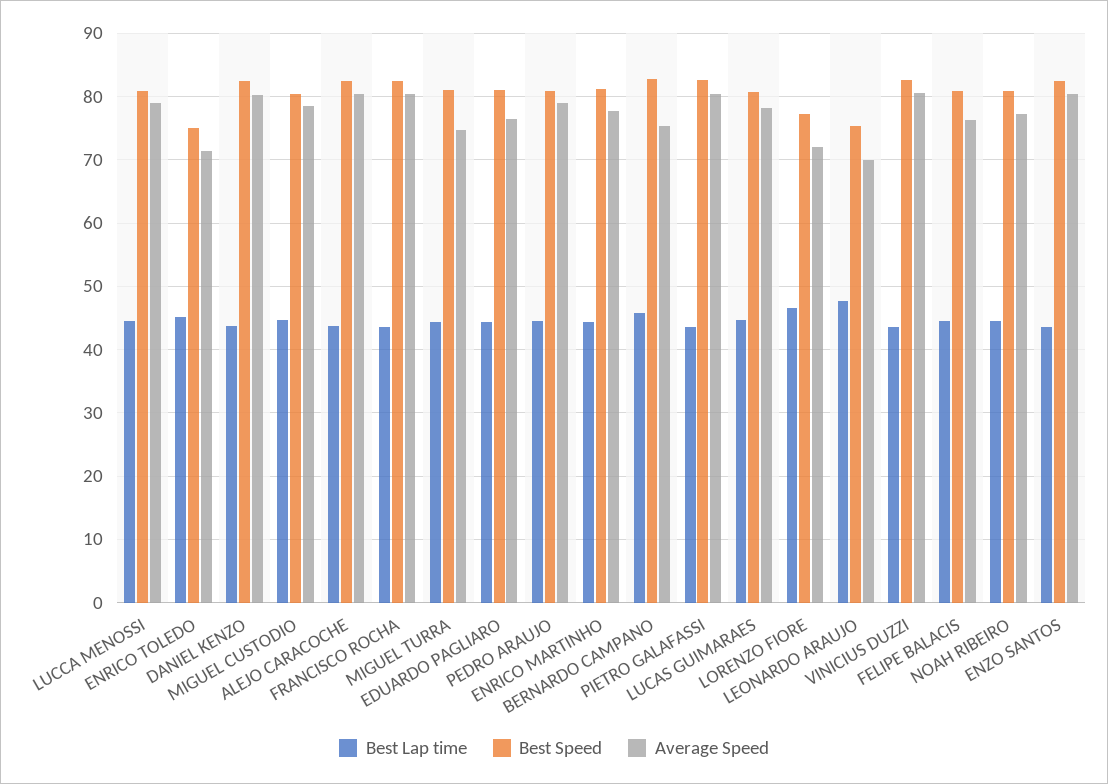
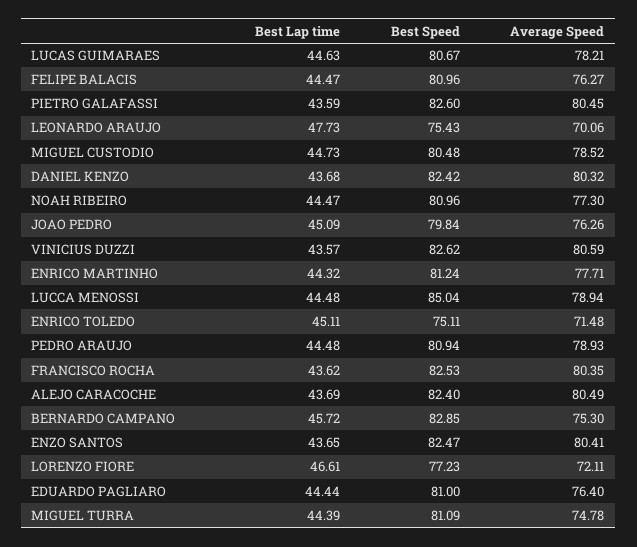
Best Speed, LUCCA MENOSSI: 81 -> 85.04
Best Lap time, JOAO PEDRO: none -> 45.09
Best Speed, JOAO PEDRO: none -> 79.84
Average Speed, JOAO PEDRO: none -> 76.26

